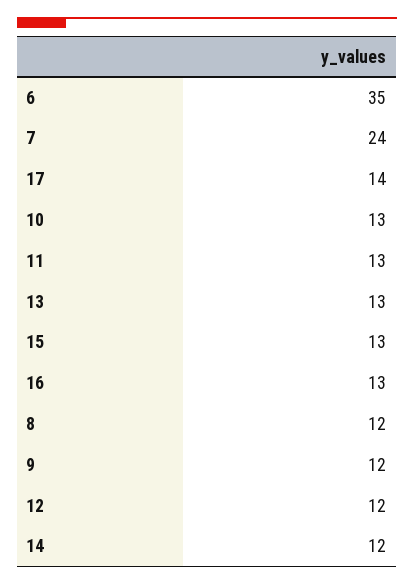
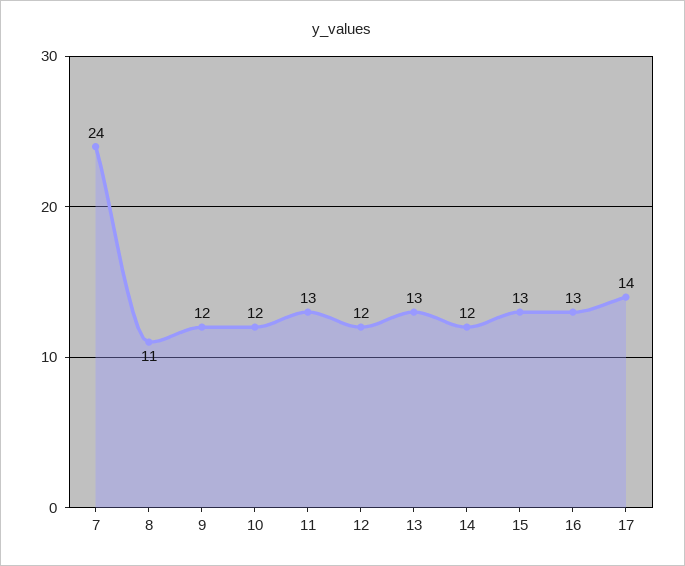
6: 35 -> none
10: 13 -> 12
8: 12 -> 11

